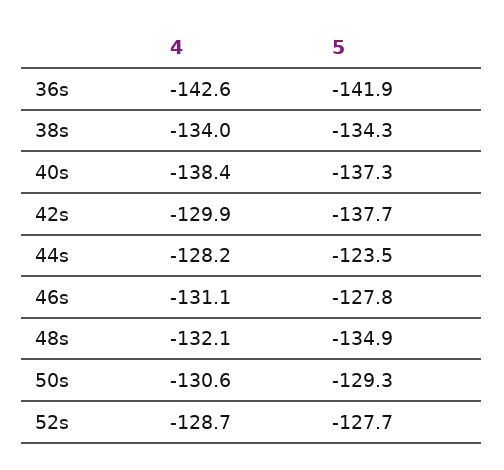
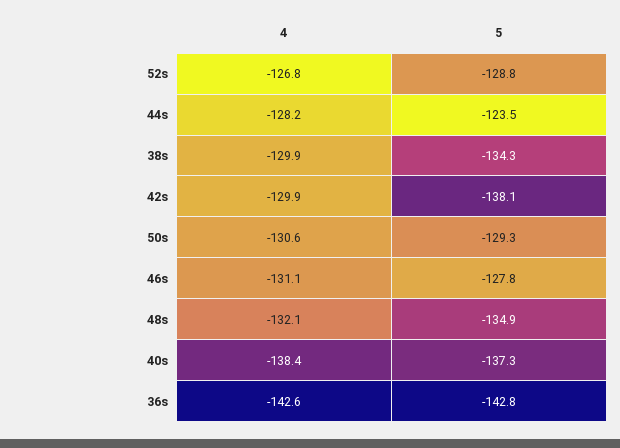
5, 36s: -141.9 -> -142.8
4, 38s: -134 -> -129.9
5, 42s: -137.7 -> -138.1
4, 52s: -128.7 -> -126.8
5, 52s: -127.7 -> -128.8

